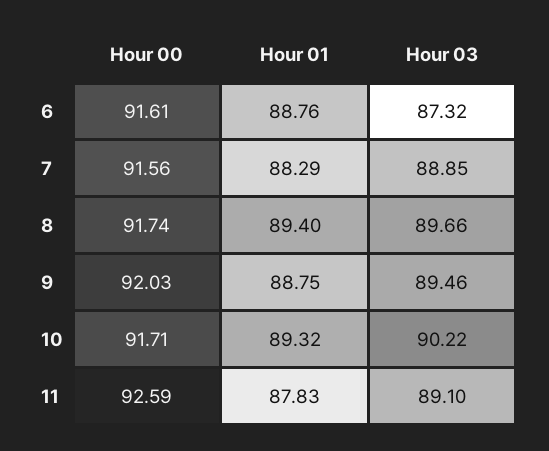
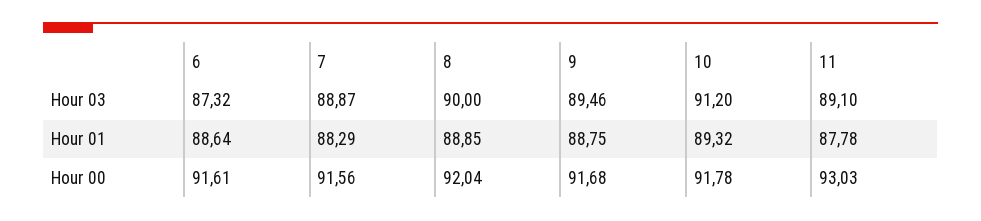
Hour 01, 6: 88.76 -> 88.64
Hour 03, 7: 88.85 -> 88.87
Hour 00, 8: 91.74 -> 92.04
Hour 01, 8: 89.4 -> 88.85
Hour 03, 8: 89.66 -> 90
Hour 00, 9: 92.03 -> 91.68
Hour 00, 10: 91.71 -> 91.78
Hour 03, 10: 90.22 -> 91.2
Hour 00, 11: 92.59 -> 93.03
Hour 01, 11: 87.83 -> 87.78

